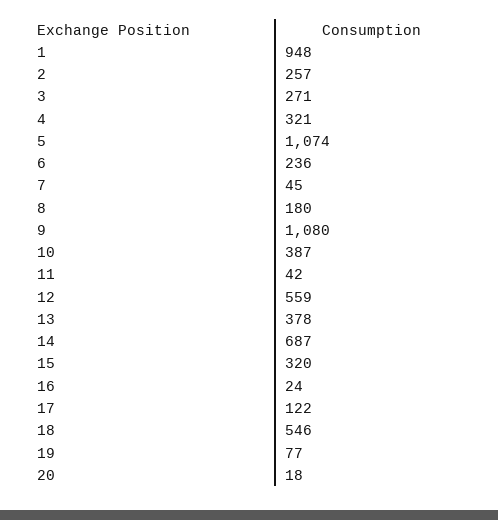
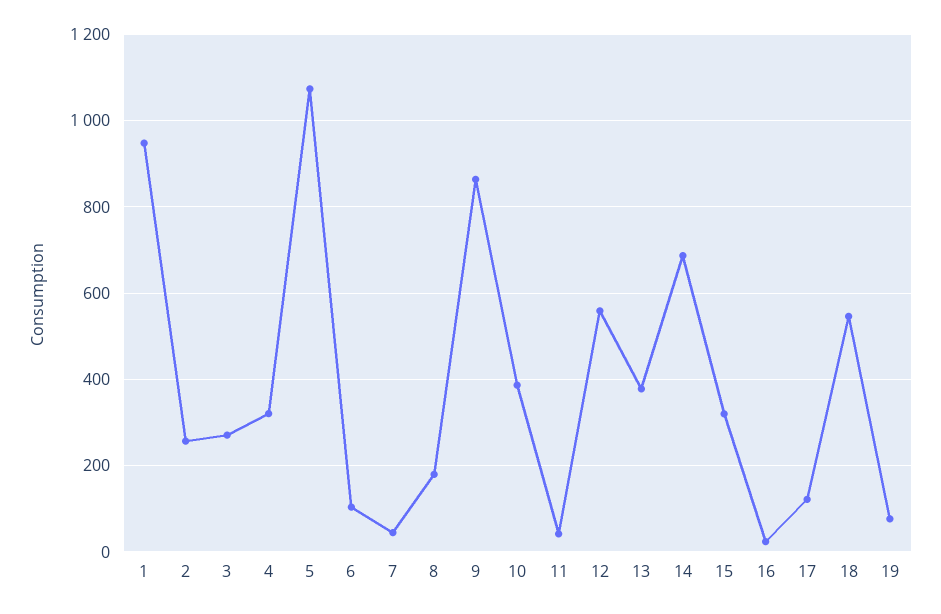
6: 236 -> 100
9: 1080 -> 860
20: 18 -> none

